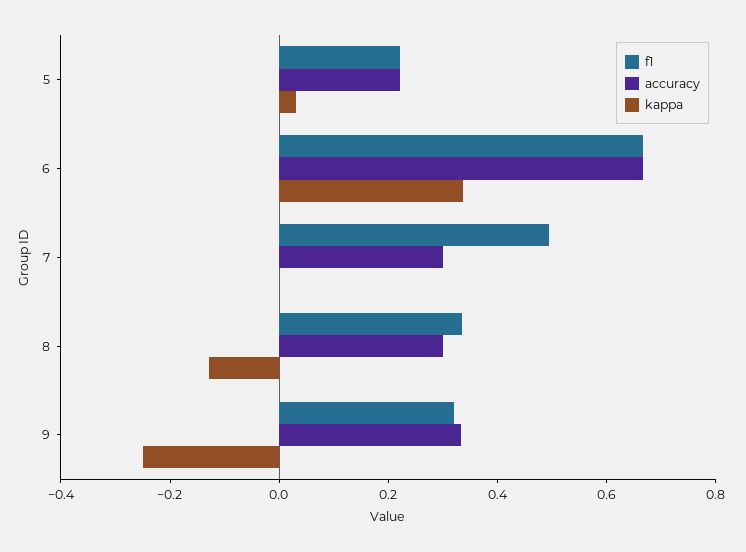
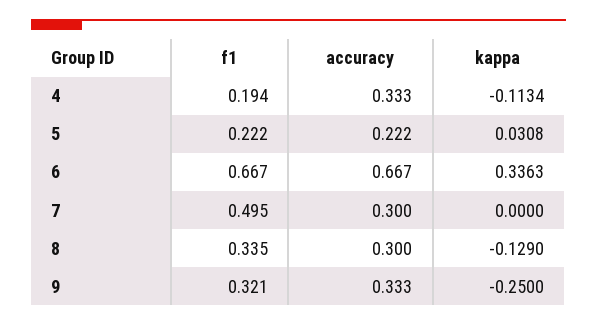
f1, 4: none -> 0.194
accuracy, 4: none -> 0.333
kappa, 4: none -> -0.1134

